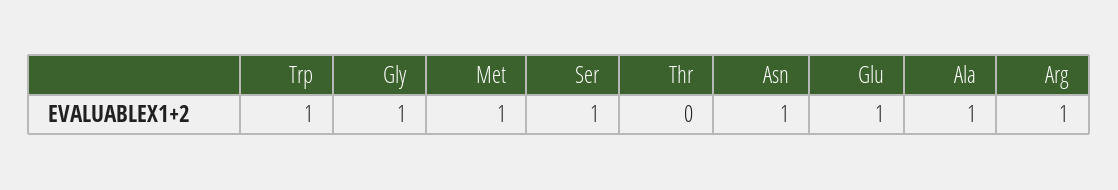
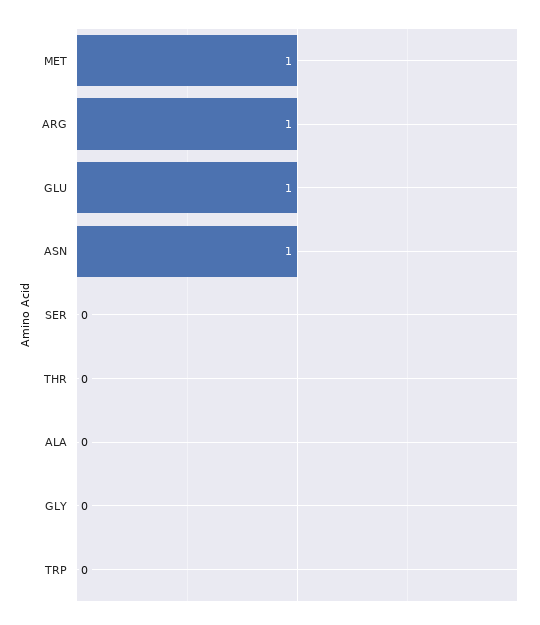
Trp: 1 -> 0
Gly: 1 -> 0
Ser: 1 -> 0
Ala: 1 -> 0

